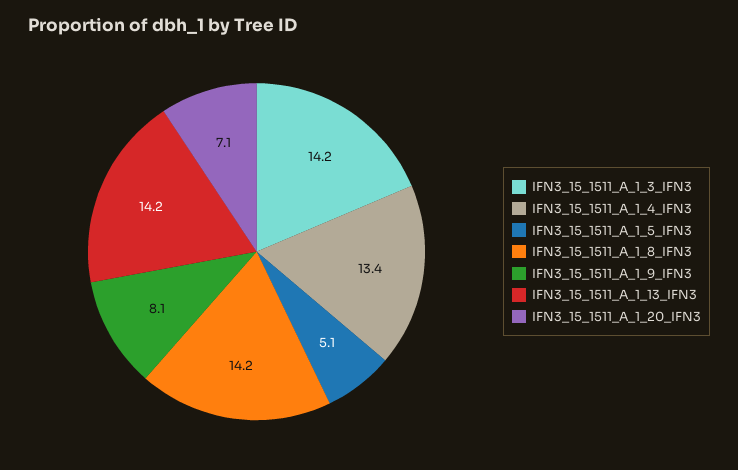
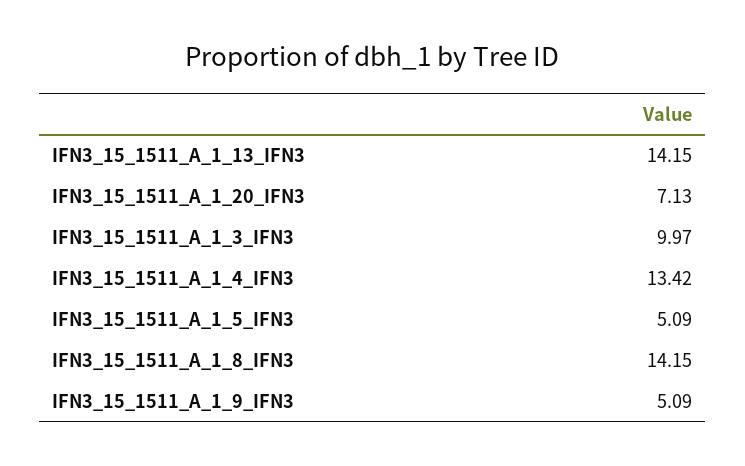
IFN3_15_1511_A_1_3_IFN3: 14.2 -> 9.97
IFN3_15_1511_A_1_9_IFN3: 8.1 -> 5.09

